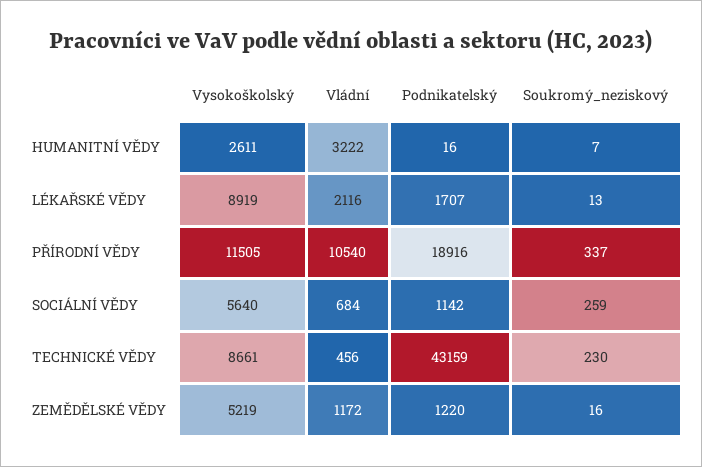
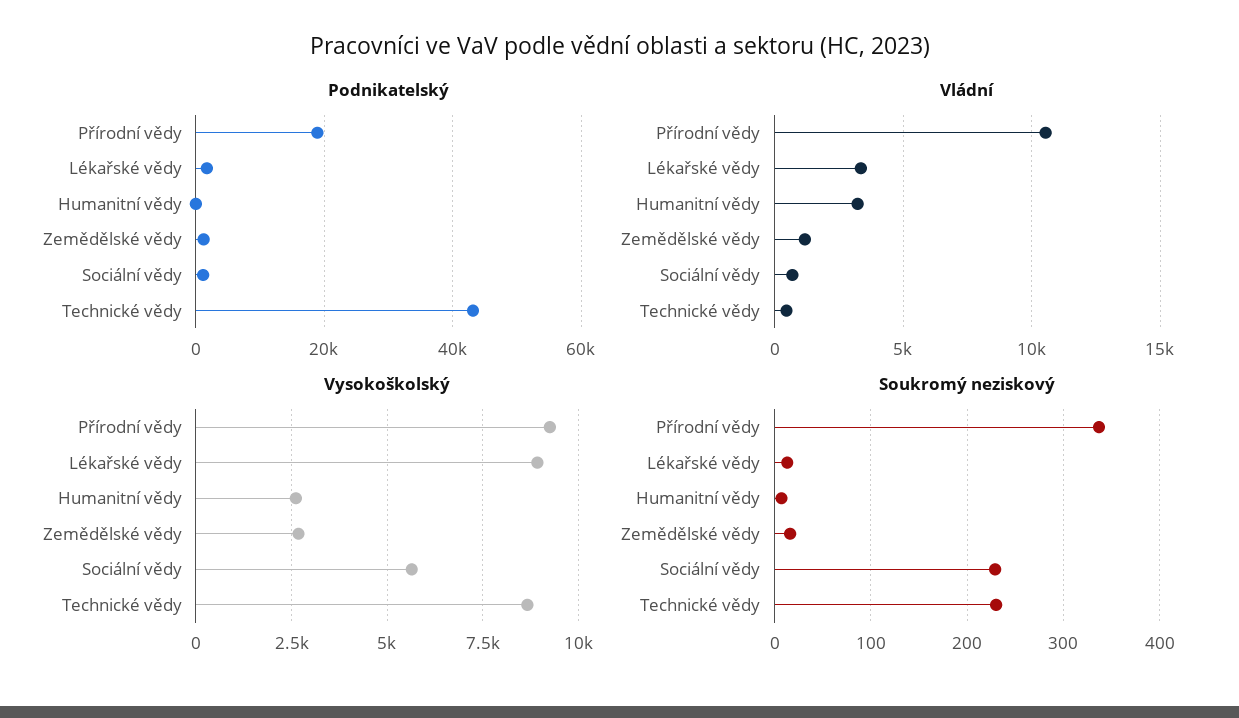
Vládní, LÉKAŘSKÉ VĚDY: 2116 -> 3500
Vysokoškolský, PŘÍRODNÍ VĚDY: 11505 -> 9250
Soukromý_neziskový, SOCIÁLNÍ VĚDY: 259 -> 230
Vysokoškolský, ZEMĚDĚLSKÉ VĚDY: 5219 -> 2750

